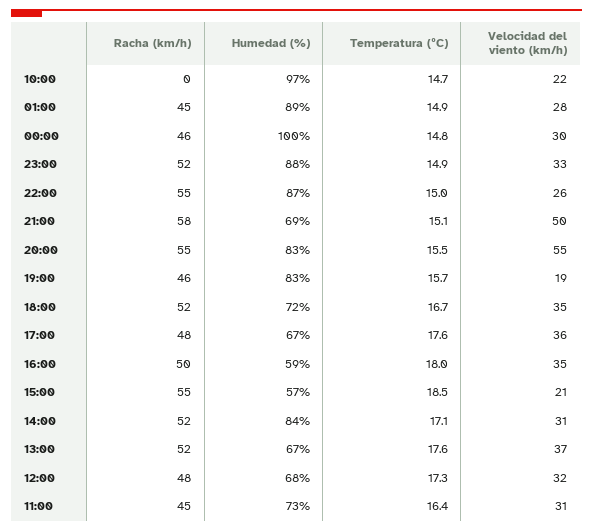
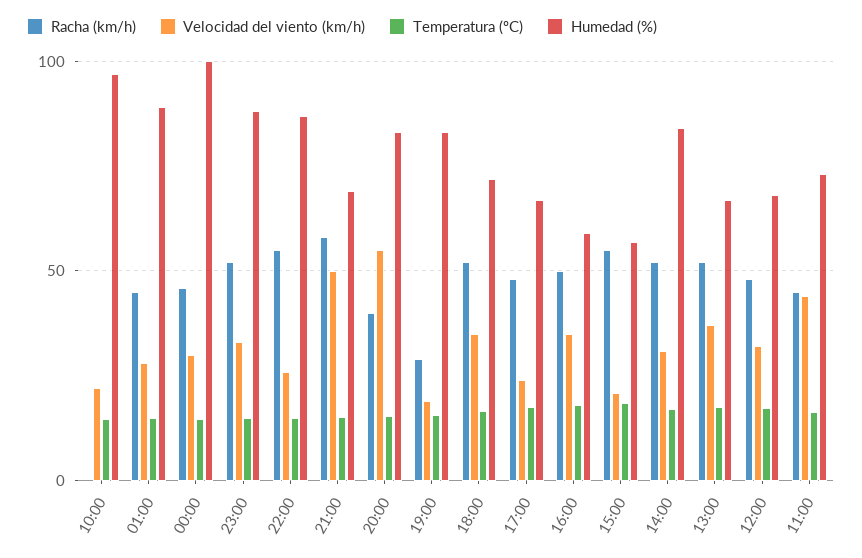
Racha (km/h), 20:00: 55 -> 40
Racha (km/h), 19:00: 46 -> 30
Velocidad del viento (km/h), 17:00: 36 -> 25
Velocidad del viento (km/h), 11:00: 31 -> 45

